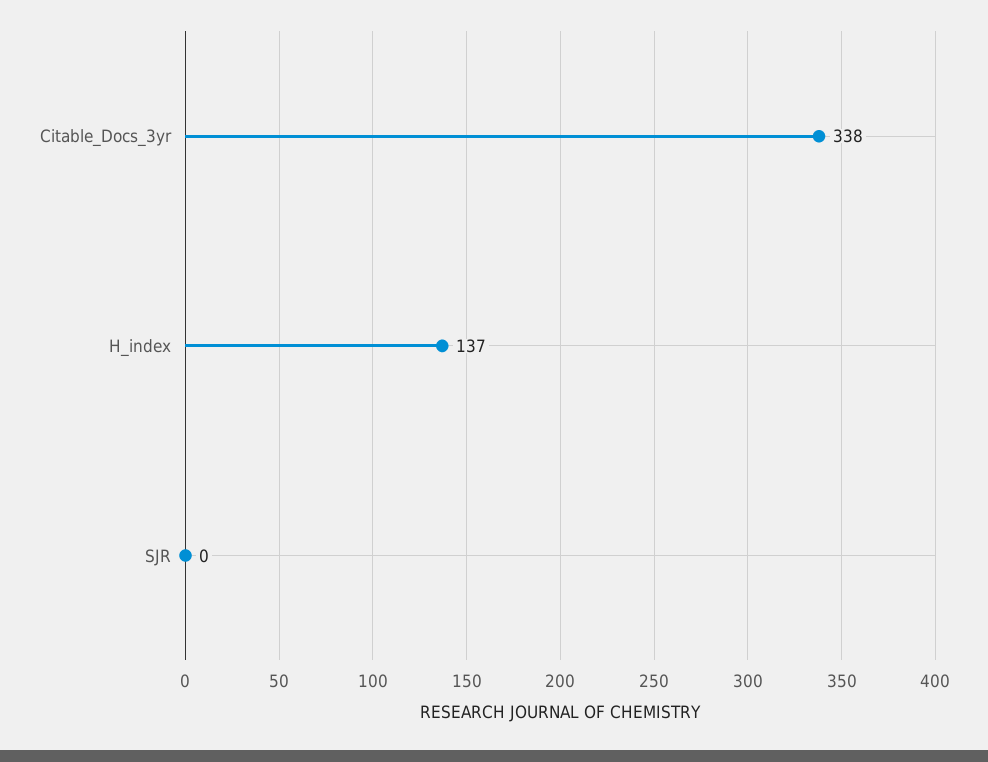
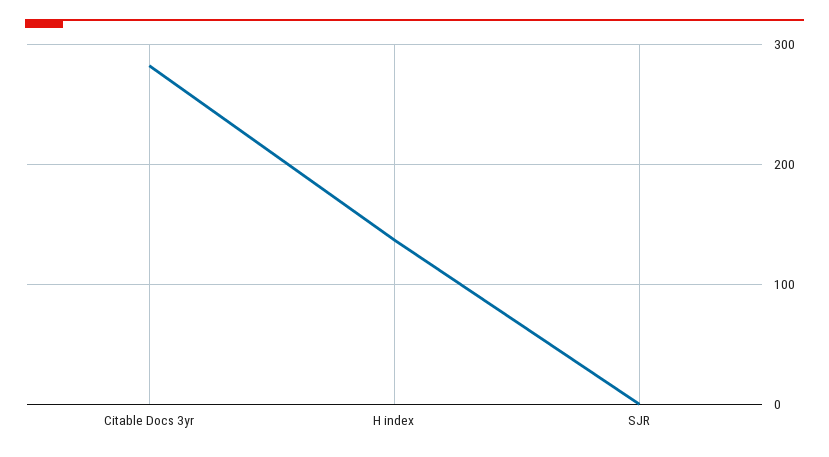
Citable_Docs_3yr: 338 -> 280

